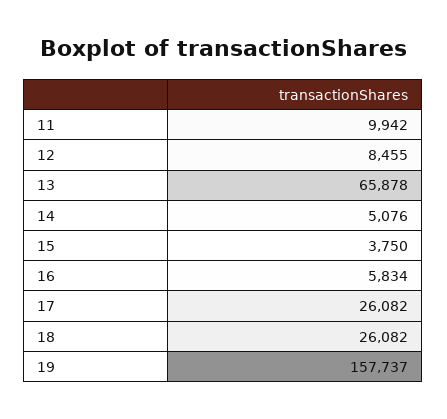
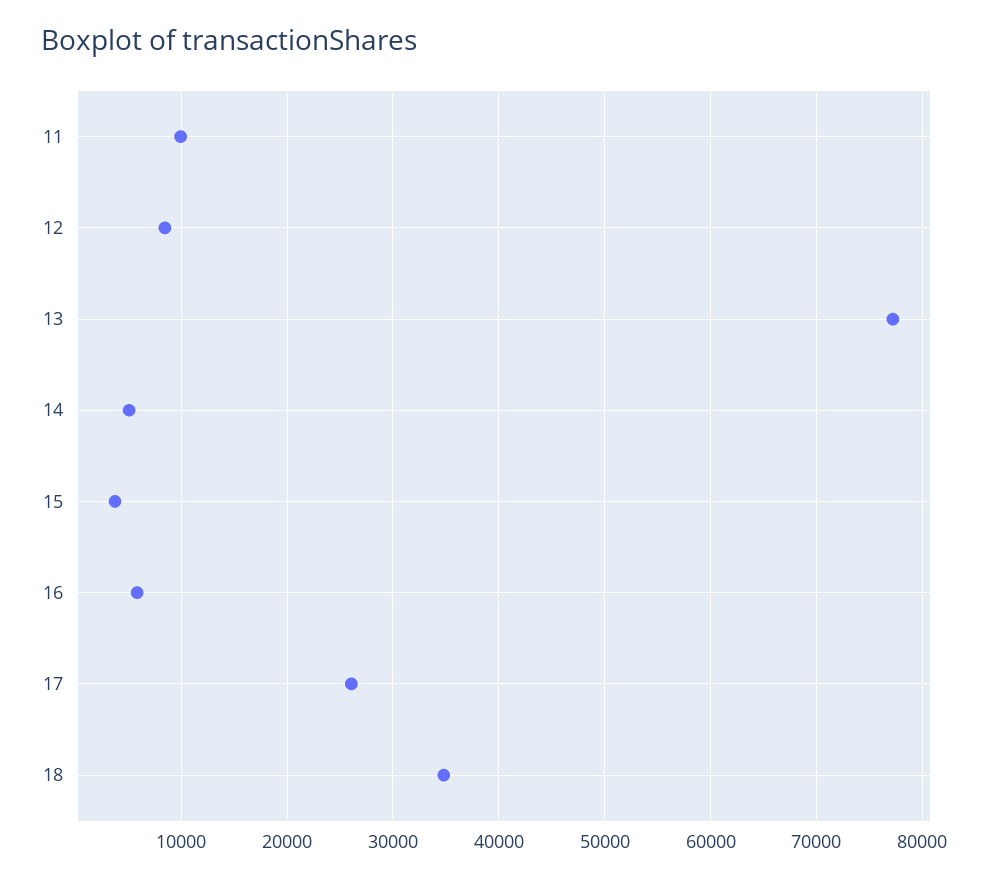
13: 65878 -> 77000
18: 26082 -> 35000
19: 157737 -> none

